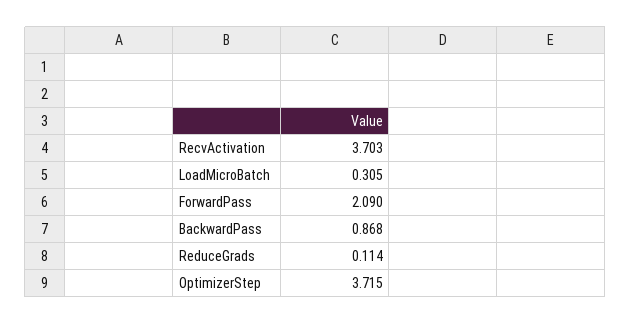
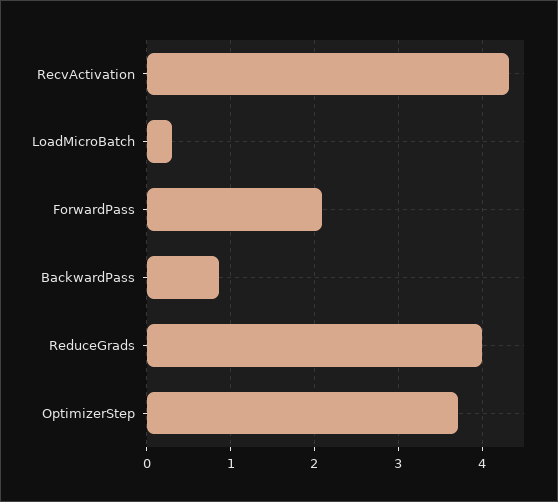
RecvActivation: 3.703 -> 4.3
ReduceGrads: 0.114 -> 4

